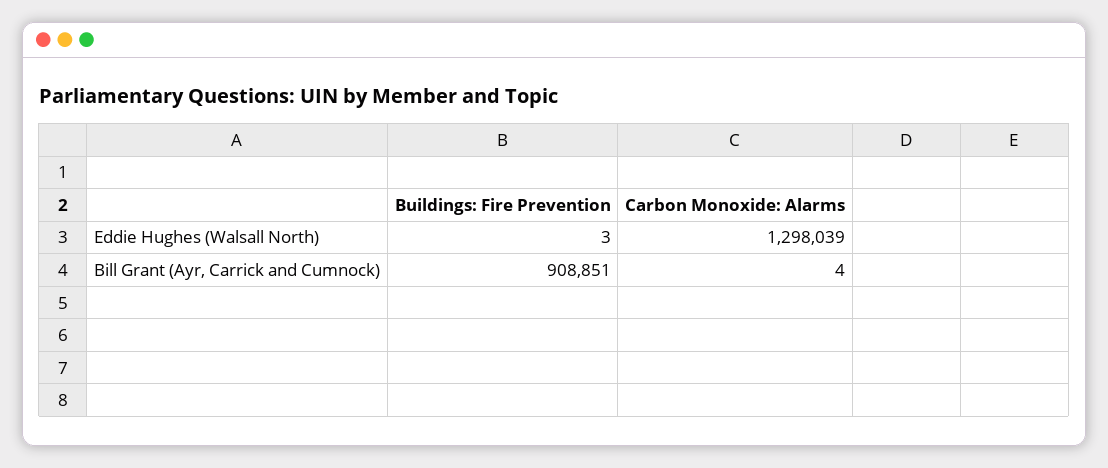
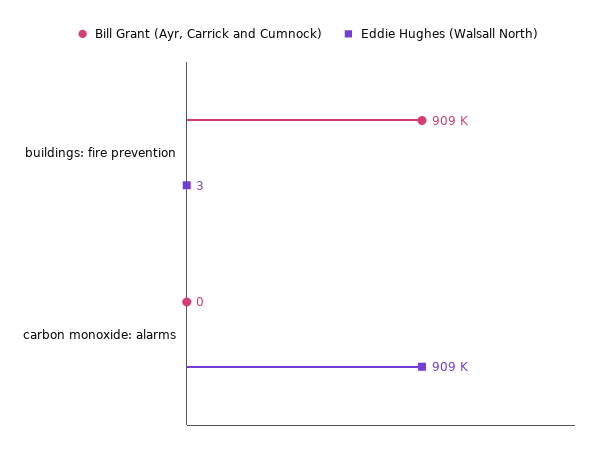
Eddie Hughes (Walsall North), Carbon Monoxide: Alarms: 1298039 -> 909000
Bill Grant (Ayr, Carrick and Cumnock), Carbon Monoxide: Alarms: 4 -> 0

